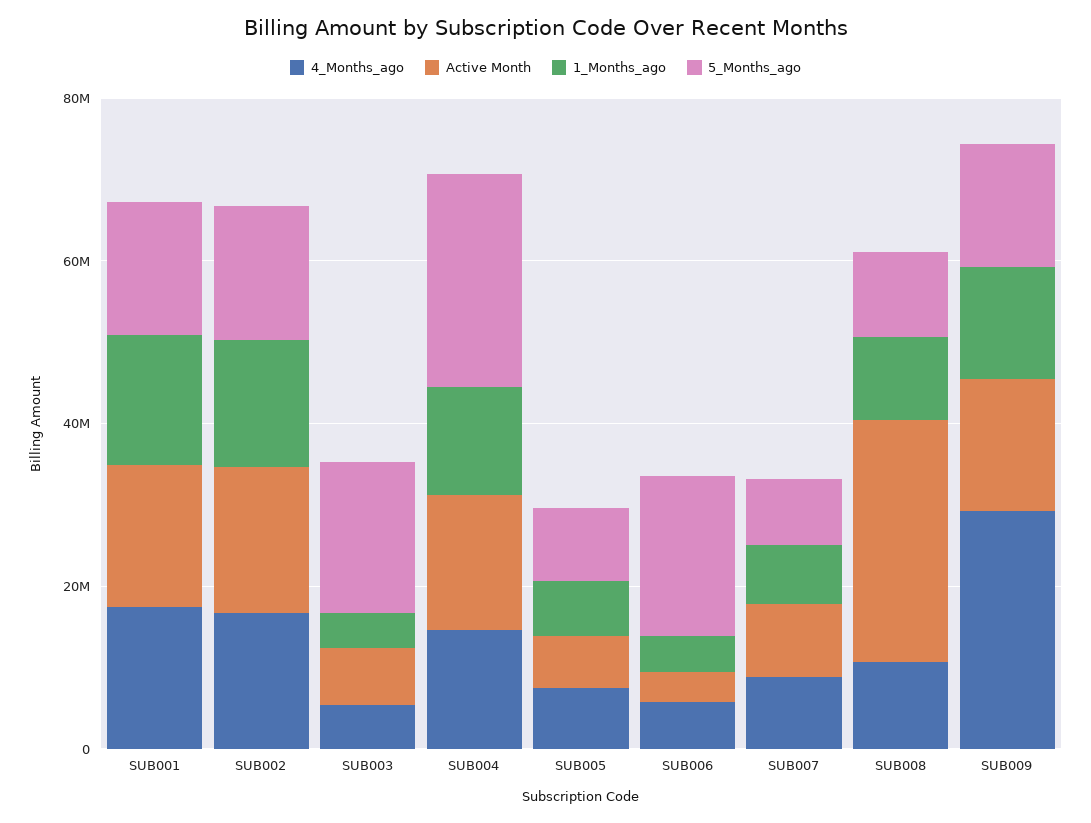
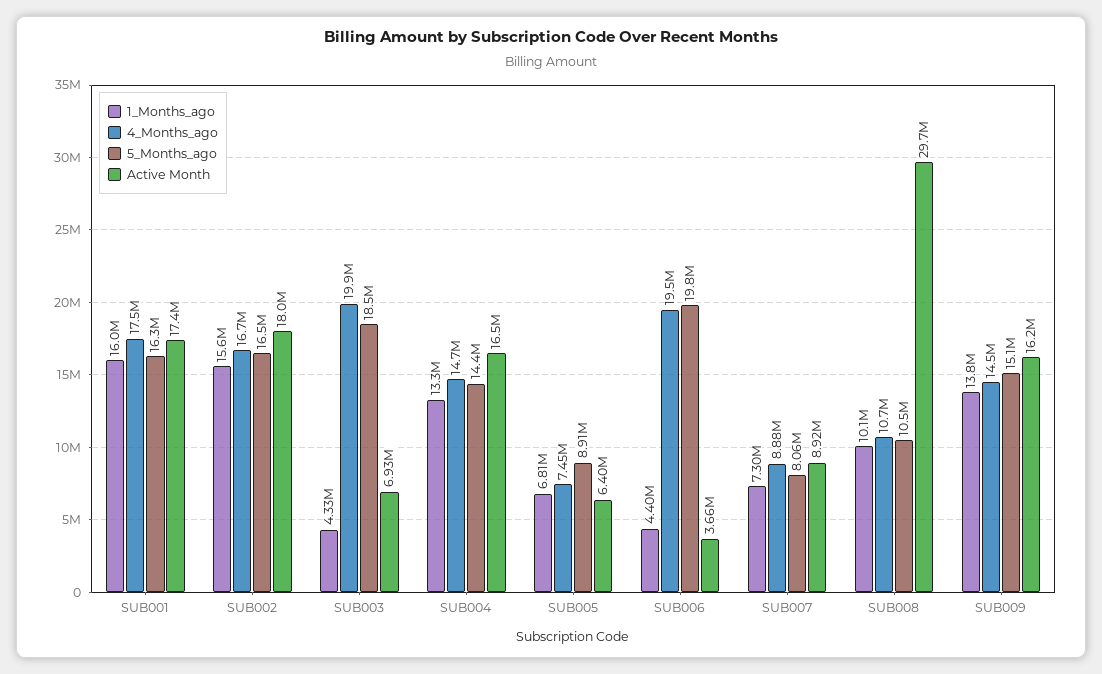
4_Months_ago, SUB003: 5000000 -> 19900000
5_Months_ago, SUB004: 25000000 -> 14400000
4_Months_ago, SUB006: 5000000 -> 19500000
4_Months_ago, SUB009: 30000000 -> 14500000

